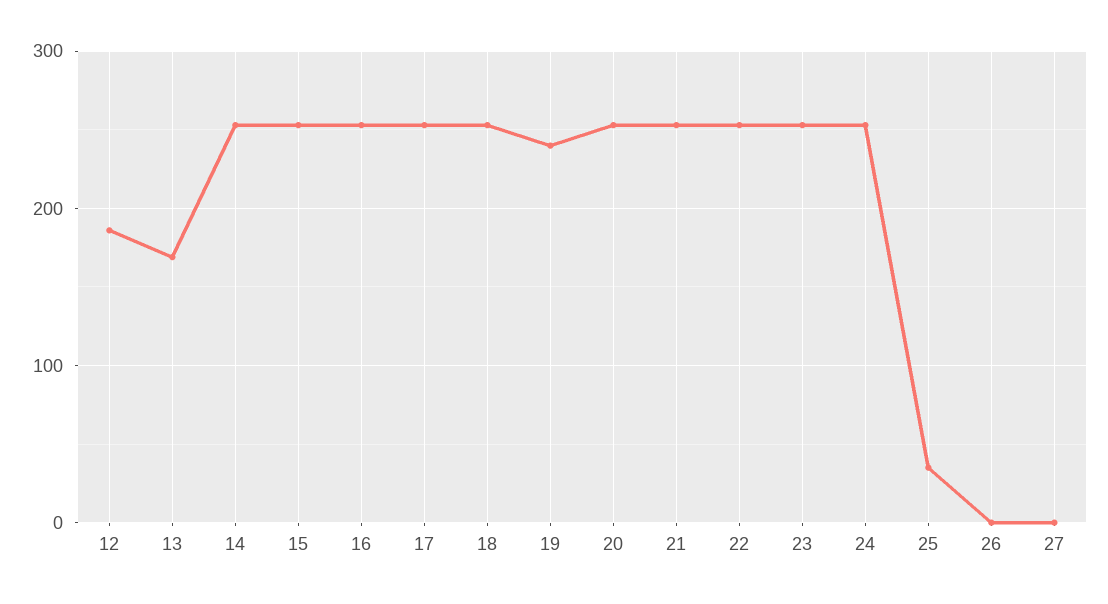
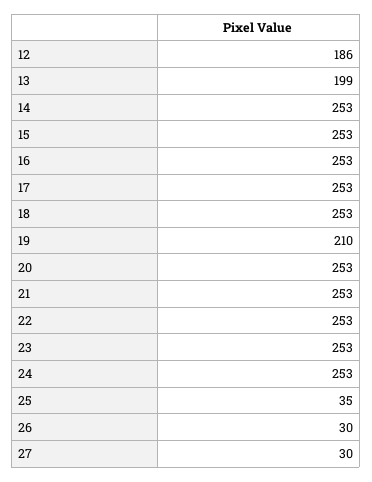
13: 170 -> 199
19: 240 -> 210
26: 0 -> 30
27: 0 -> 30

